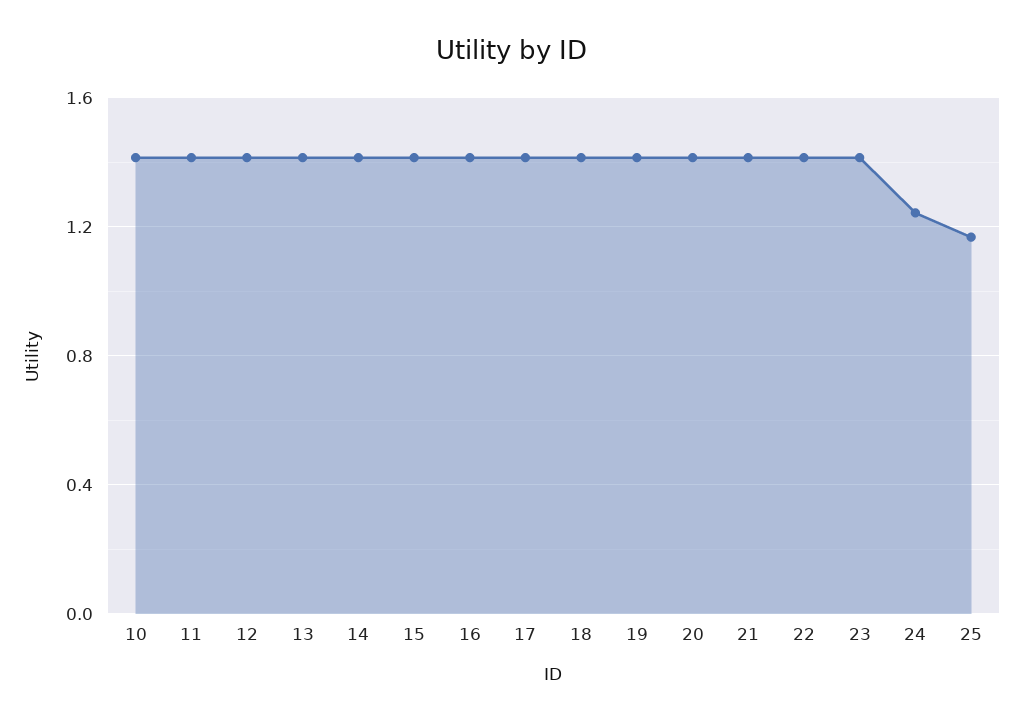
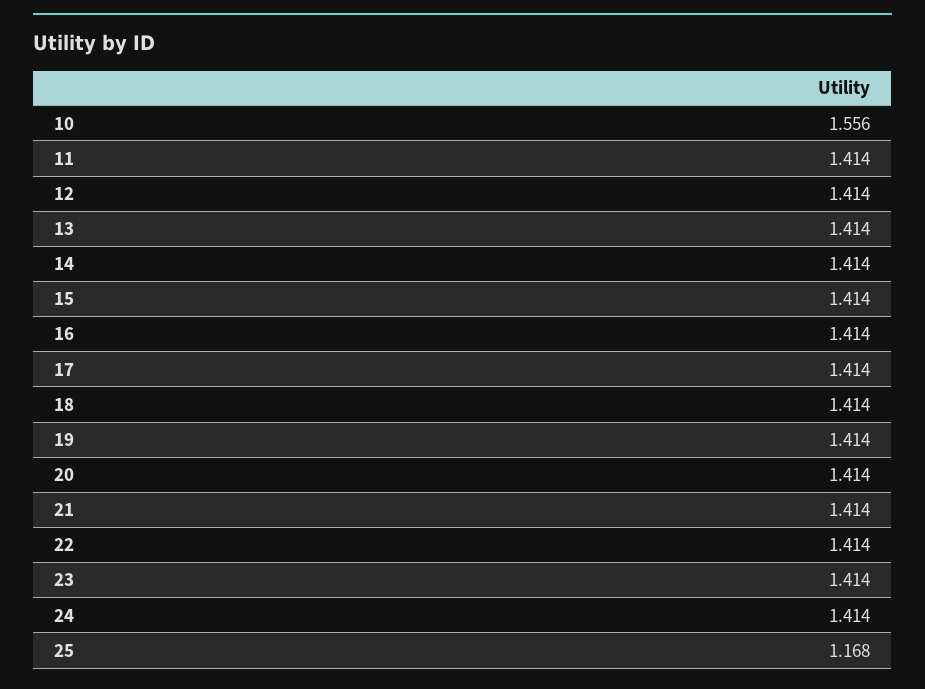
10: 1.4 -> 1.556
24: 1.25 -> 1.414

